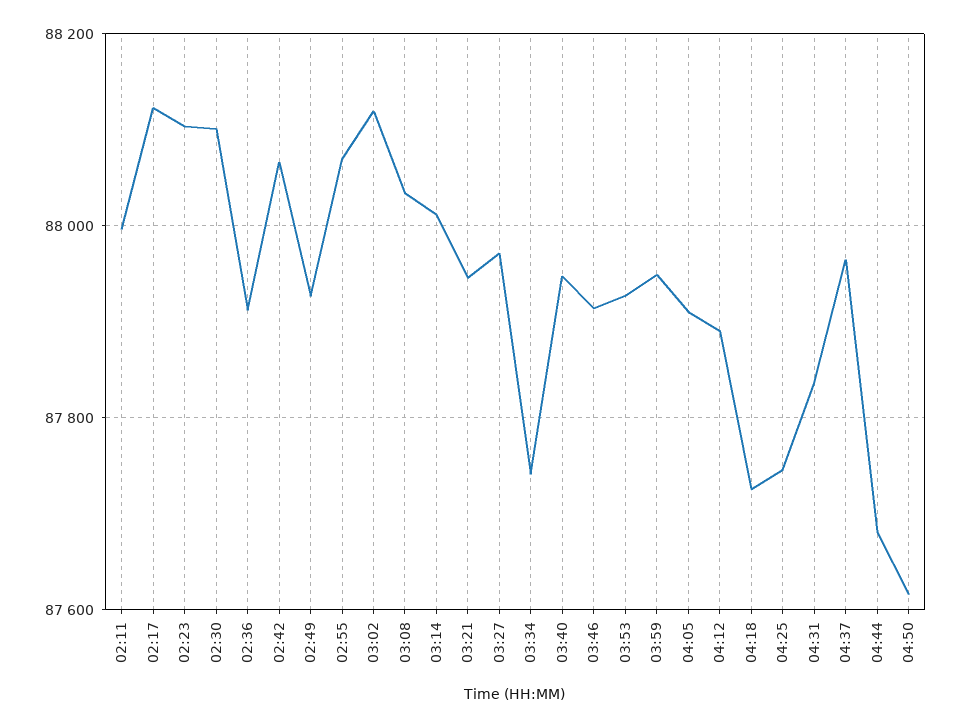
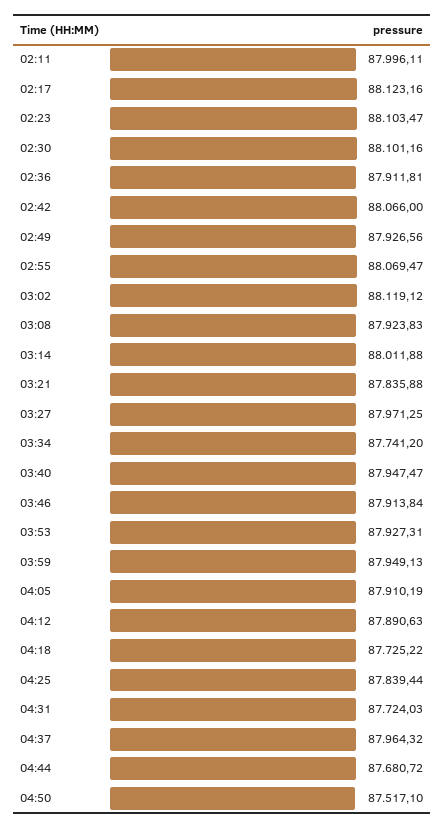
03:08: 88040 -> 87923.83
03:21: 87940 -> 87835.88
04:25: 87740 -> 87839.44
04:31: 87840 -> 87724.03
04:50: 87620 -> 87517.1

